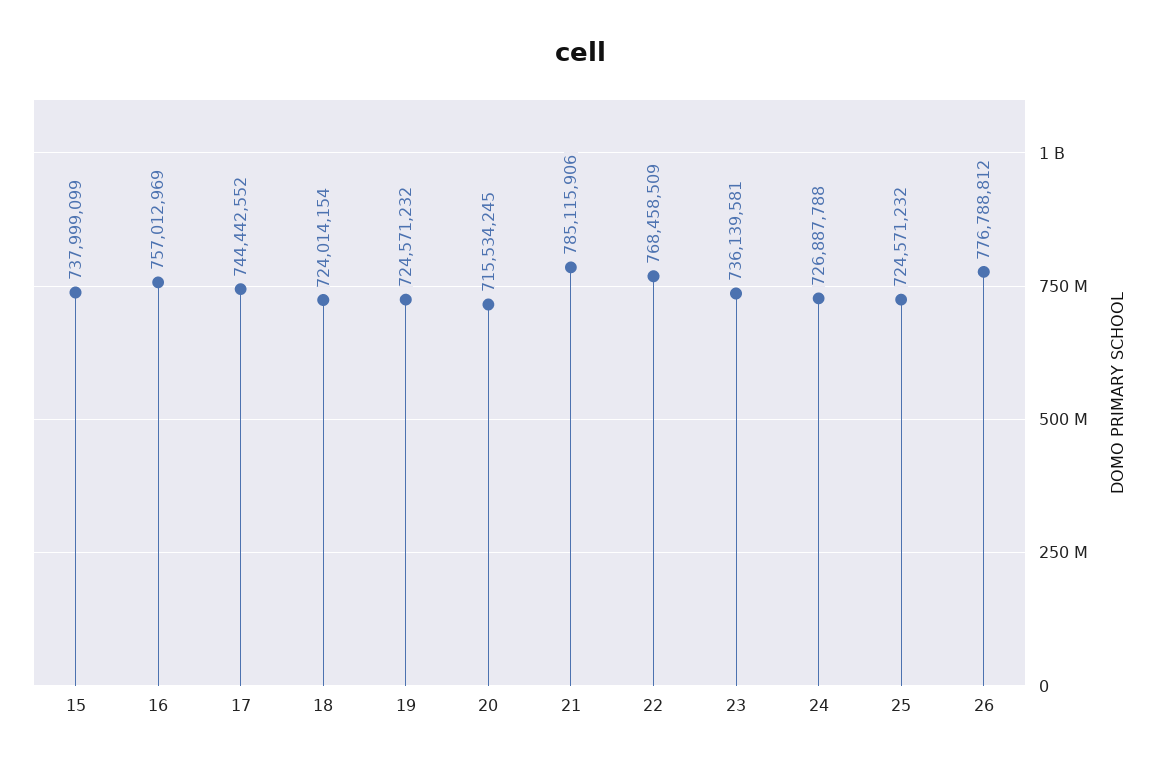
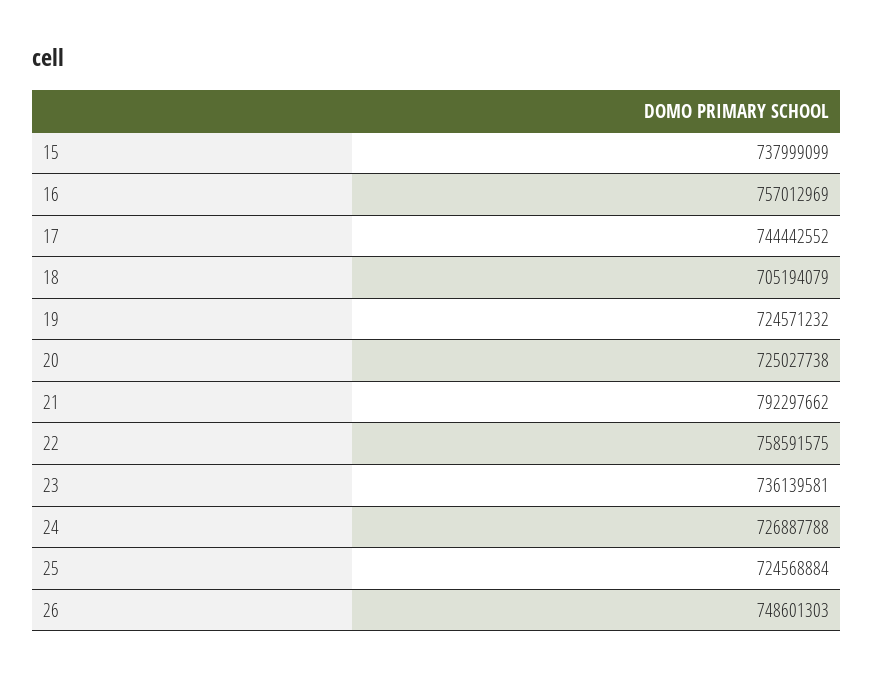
18: 724014154 -> 705194079
20: 715534245 -> 725027738
21: 785115906 -> 792297662
22: 768458509 -> 758591575
25: 724571232 -> 724568884
26: 776788812 -> 748601303

